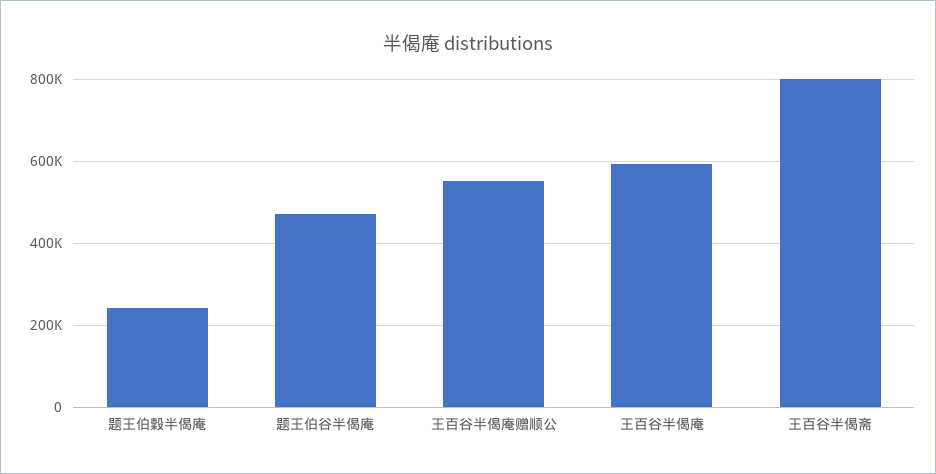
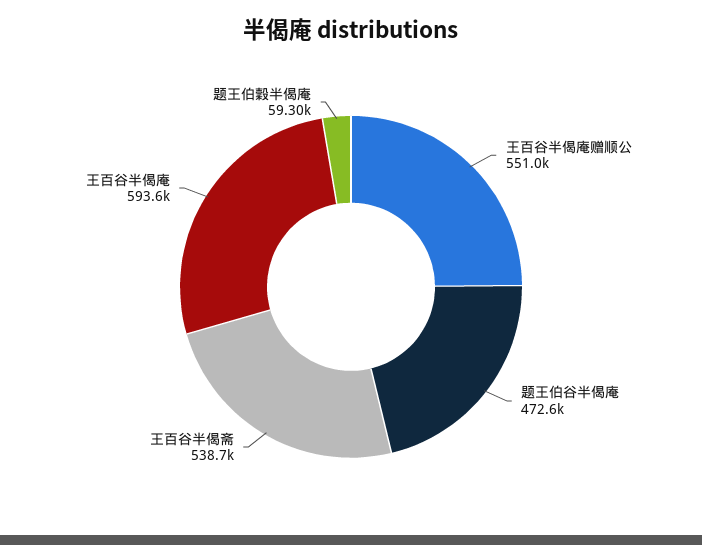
题王伯穀半偈庵: 240000 -> 59300
王百谷半偈斋: 800000 -> 538700

